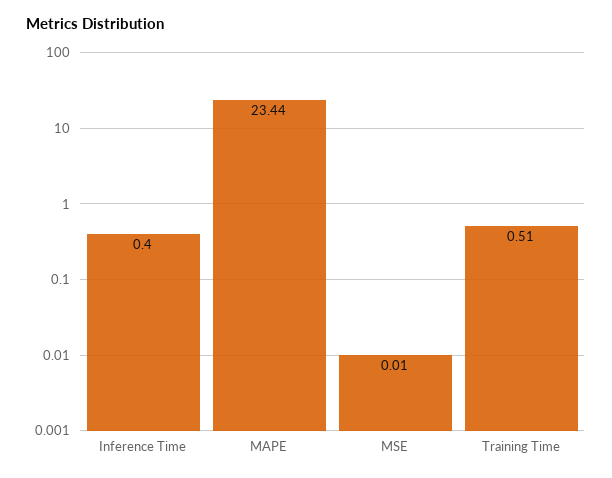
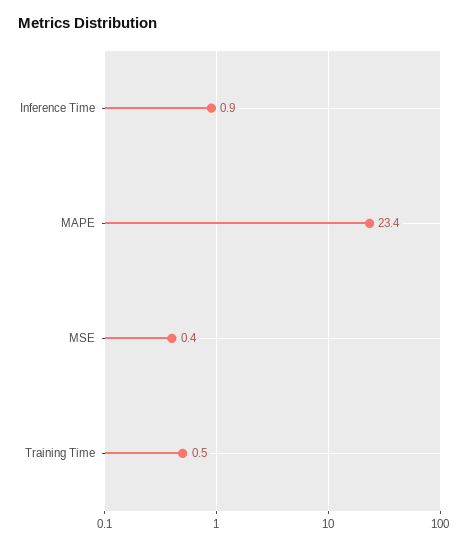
Inference Time: 0.4 -> 0.9
MSE: 0.01 -> 0.4

